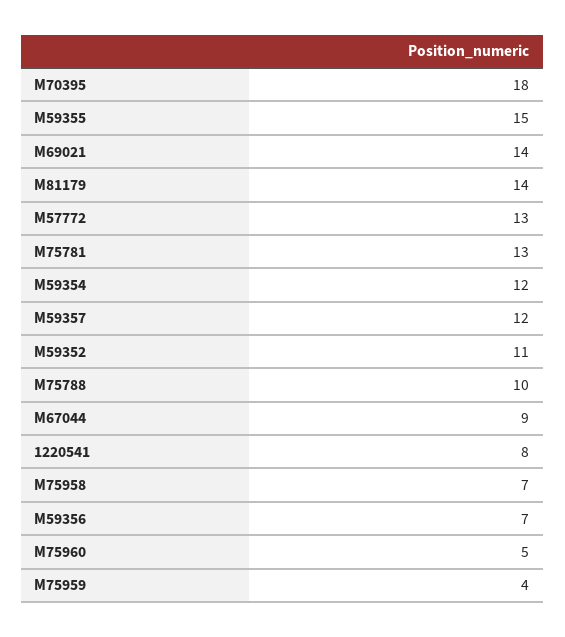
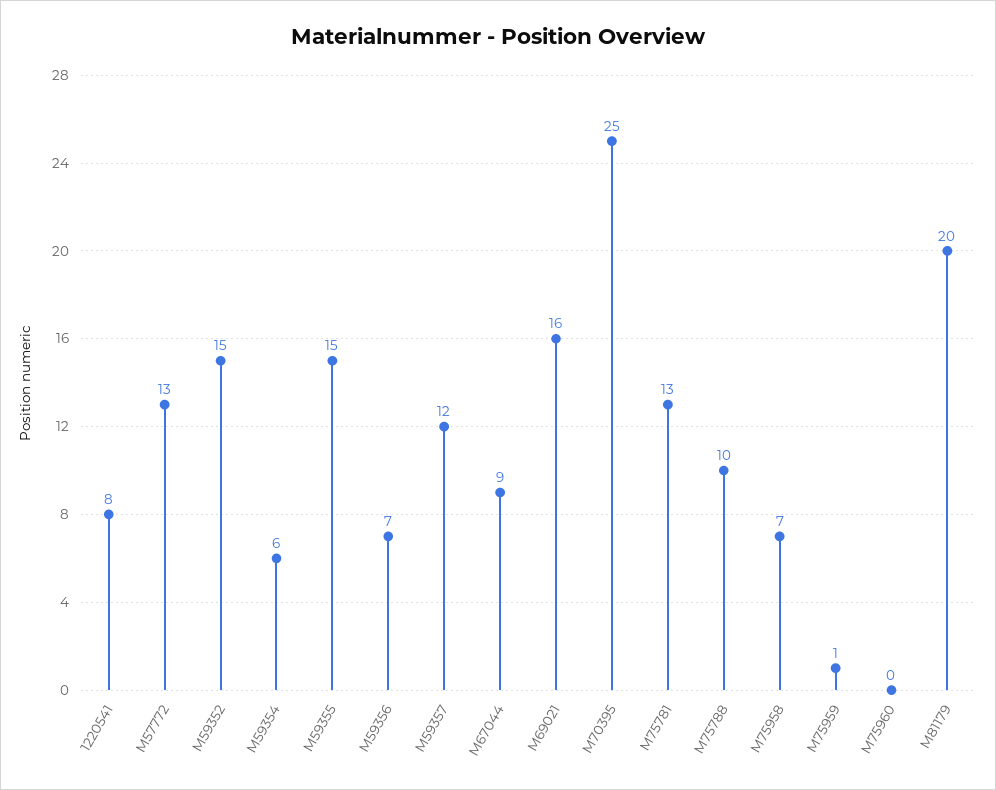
M70395: 18 -> 25
M69021: 14 -> 16
M81179: 14 -> 20
M59354: 12 -> 6
M59352: 11 -> 15
M75960: 5 -> 0
M75959: 4 -> 1

